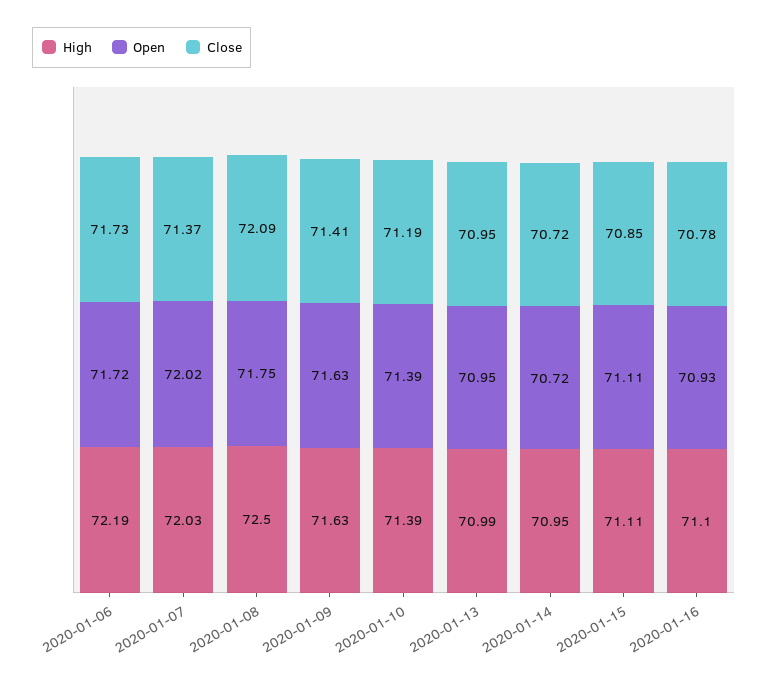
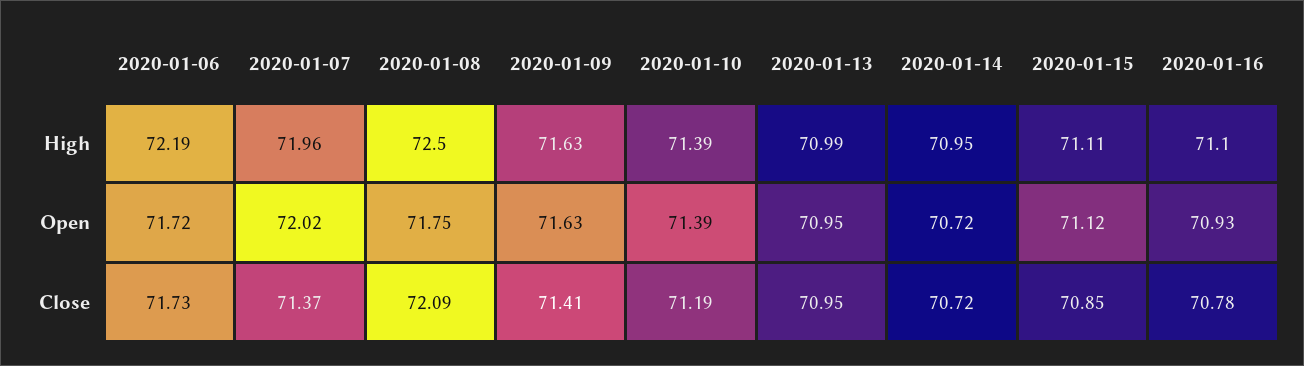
High, 2020-01-07: 72.03 -> 71.96
Open, 2020-01-15: 71.11 -> 71.12

